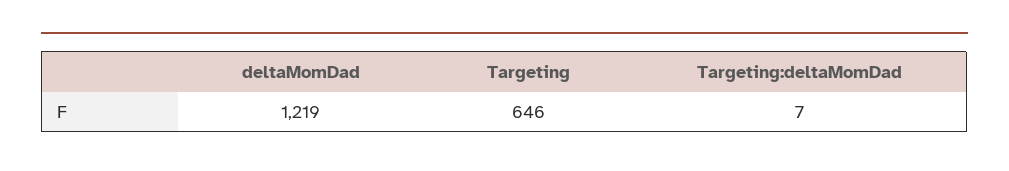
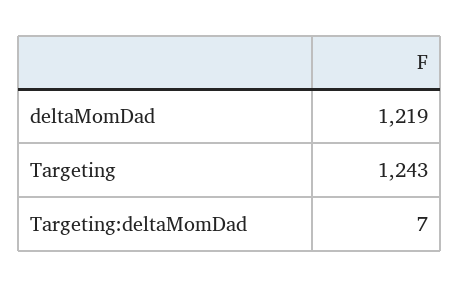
Targeting: 646 -> 1243

